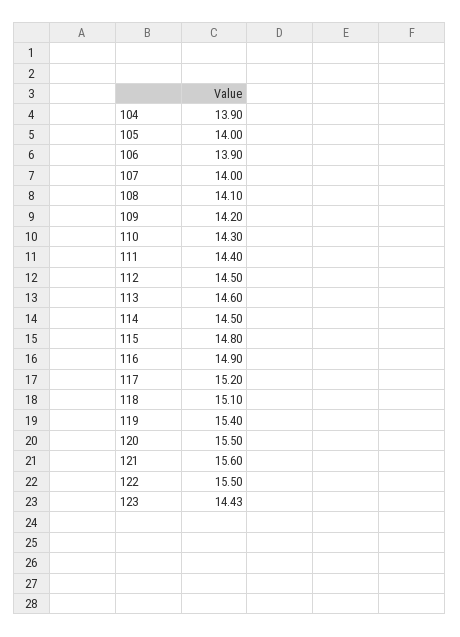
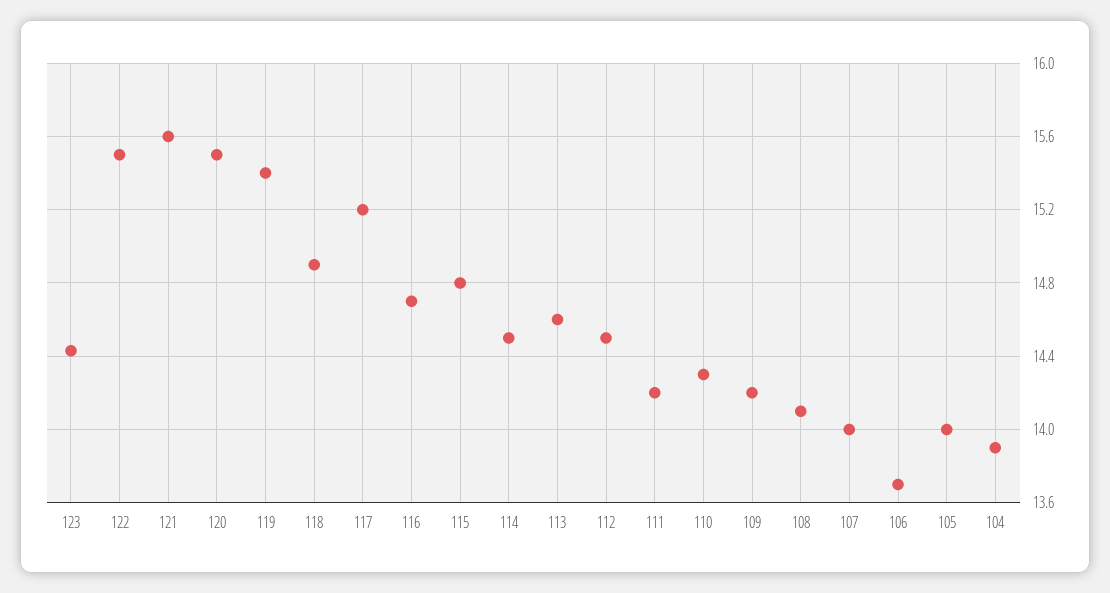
106: 13.9 -> 13.7
111: 14.4 -> 14.2
116: 14.9 -> 14.7
118: 15.1 -> 14.9

